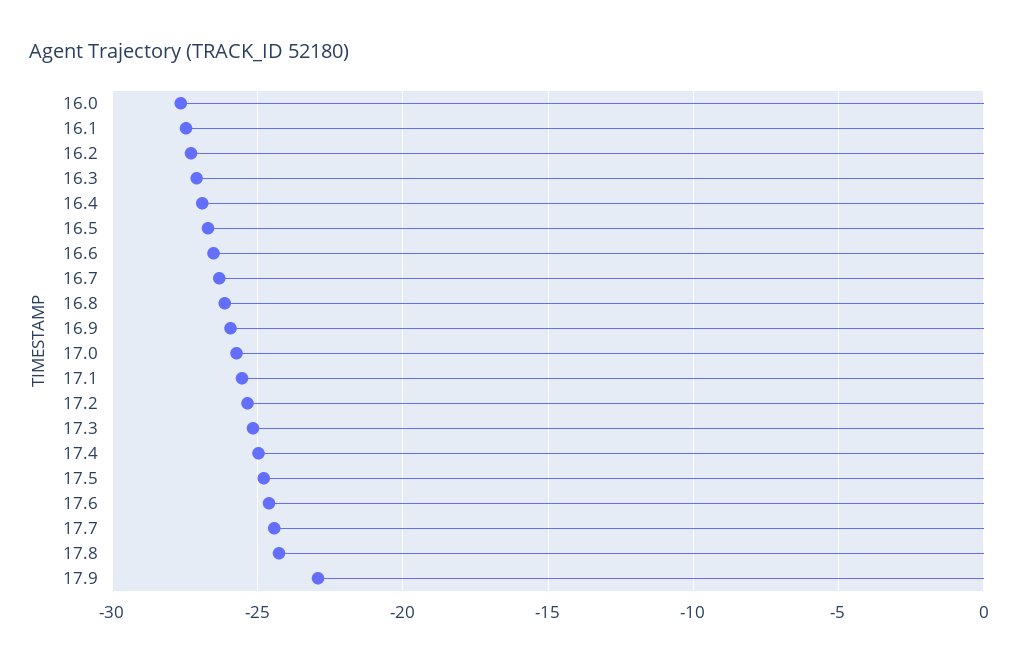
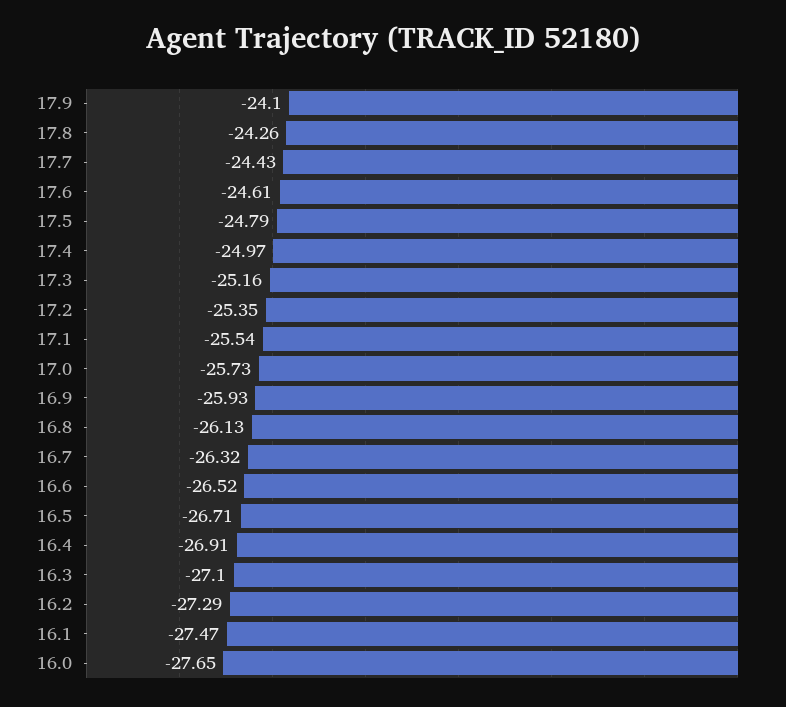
17.9: -23 -> -24.1

